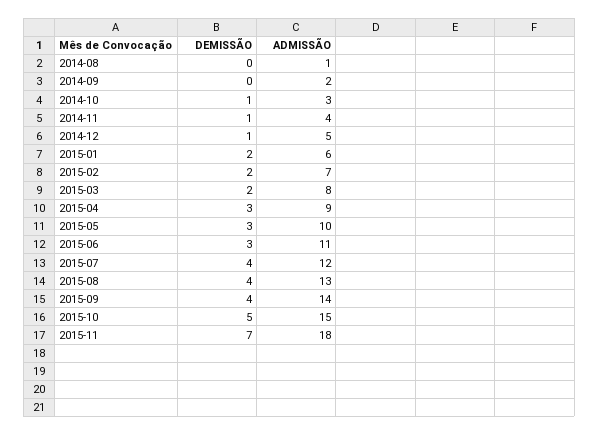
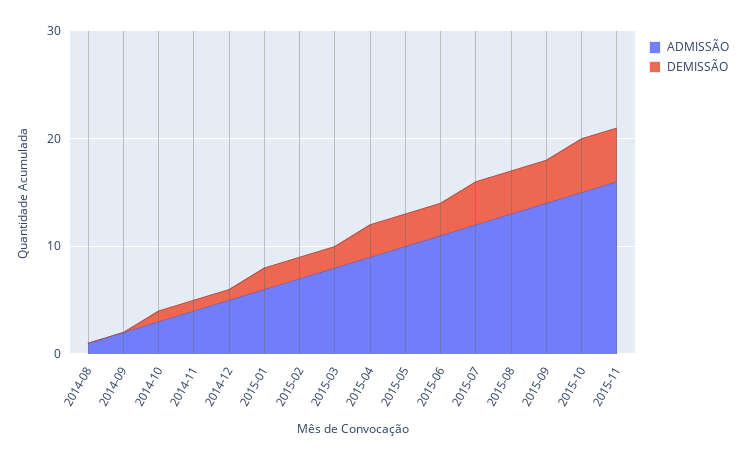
DEMISSÃO, 2015-11: 7 -> 5
ADMISSÃO, 2015-11: 18 -> 16

